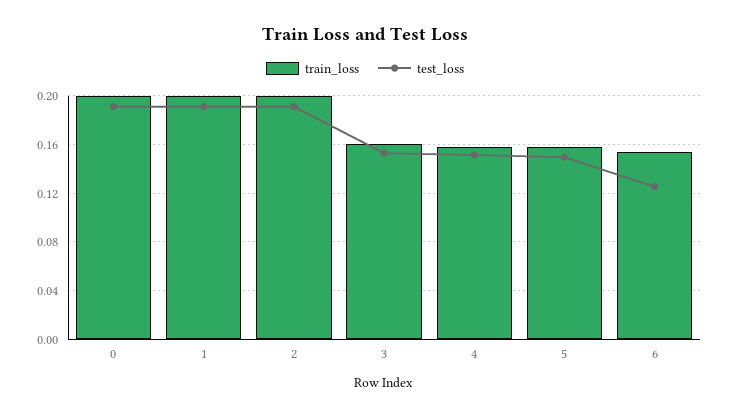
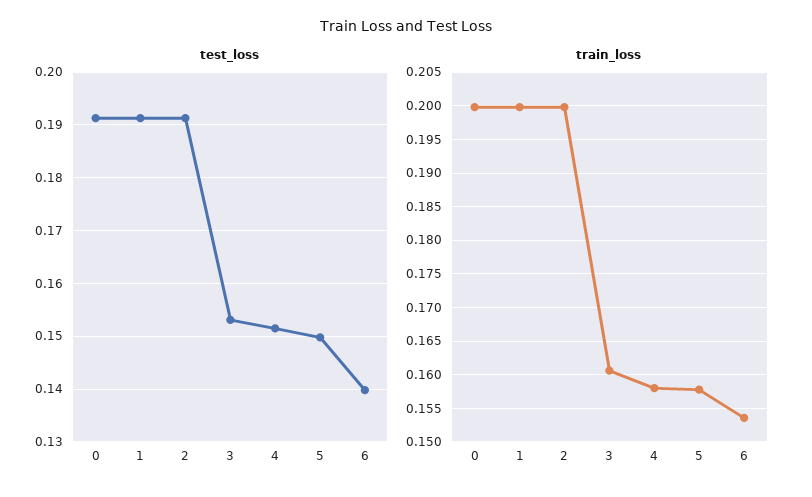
test_loss, 6: 0.125 -> 0.14

